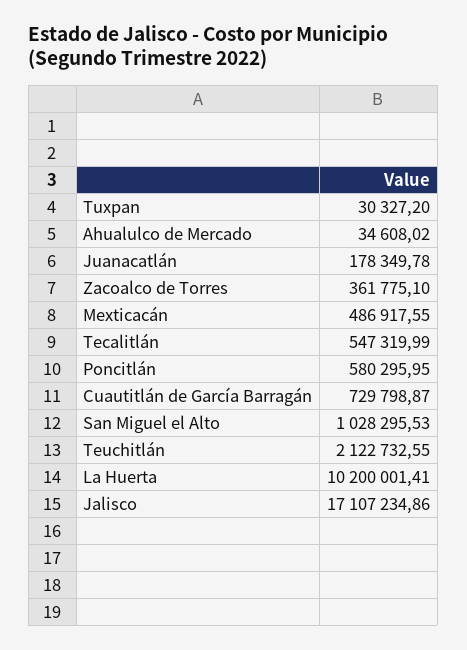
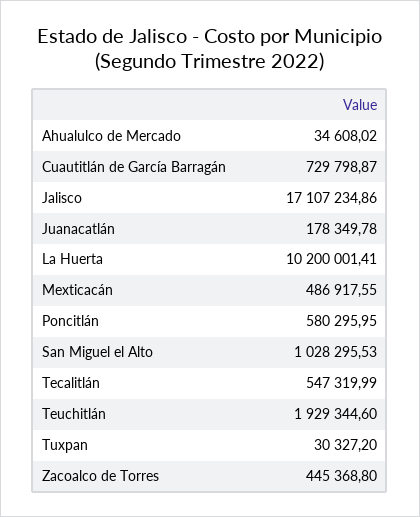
Zacoalco de Torres: 361775.1 -> 445368.8
Teuchitlán: 2122732.55 -> 1929344.6

